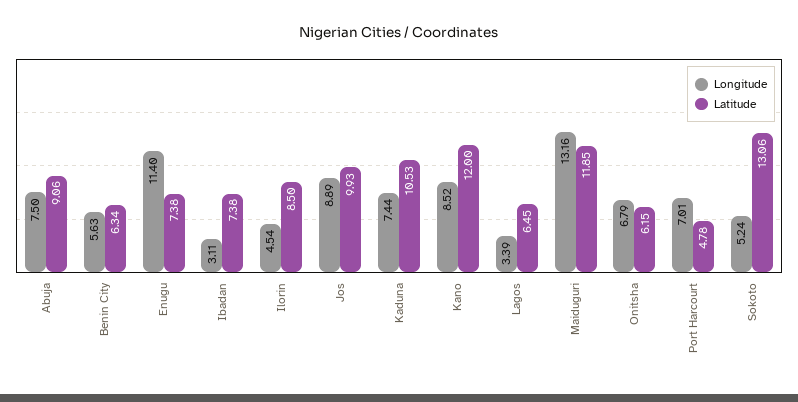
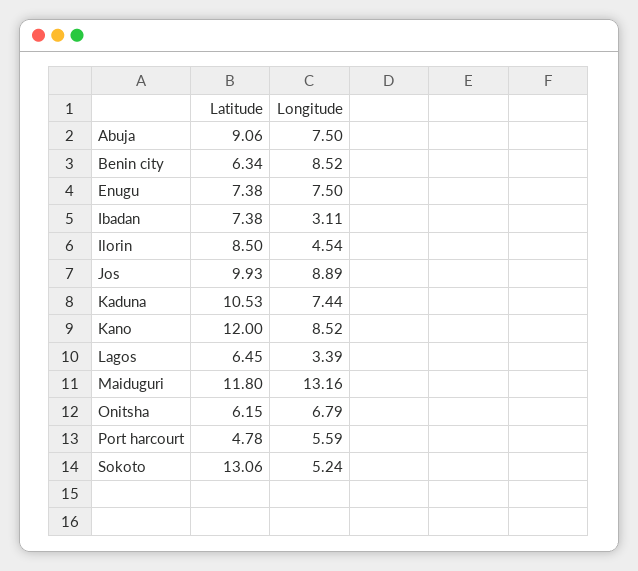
Longitude, Benin City: 5.63 -> 8.52
Longitude, Enugu: 11.4 -> 7.5
Latitude, Maiduguri: 11.85 -> 11.8
Longitude, Port Harcourt: 7.01 -> 5.59

